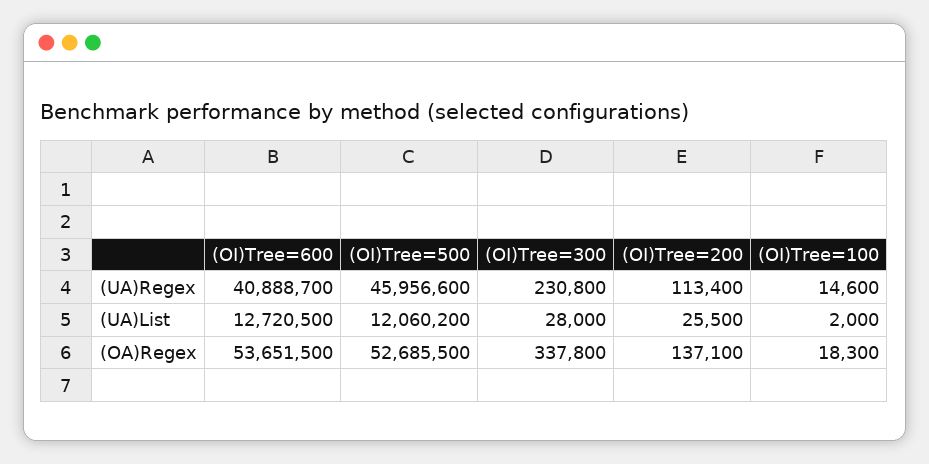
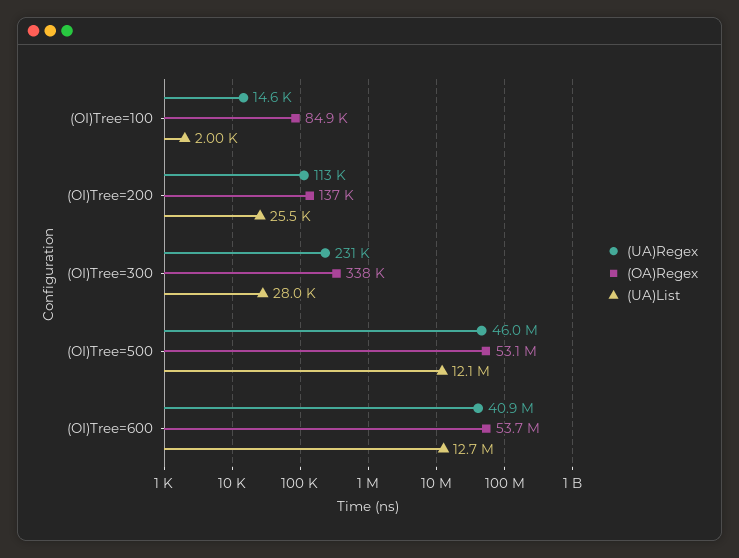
(OA)Regex, (OI)Tree=500: 52685500 -> 53100000
(OA)Regex, (OI)Tree=100: 18300 -> 84900

